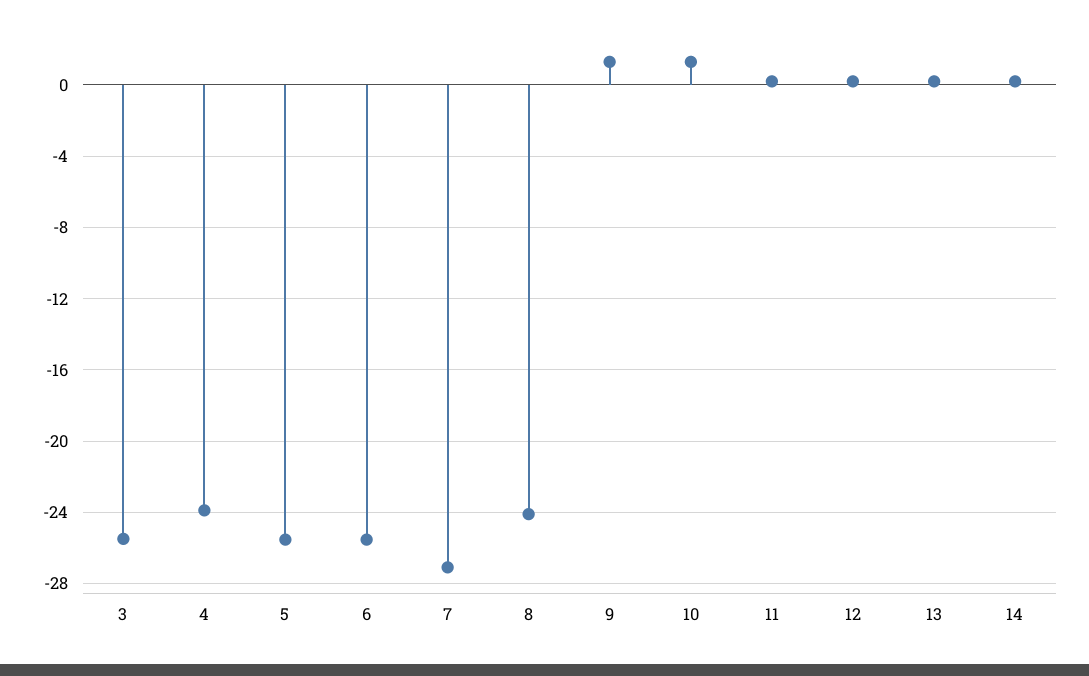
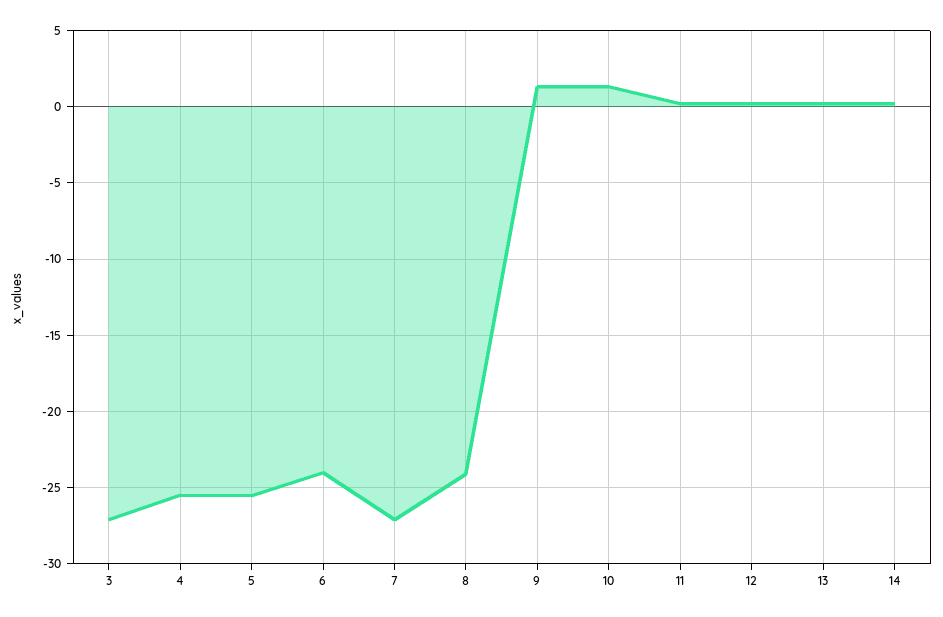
3: -25.5 -> -27
4: -24 -> -25.5
6: -25.5 -> -24

